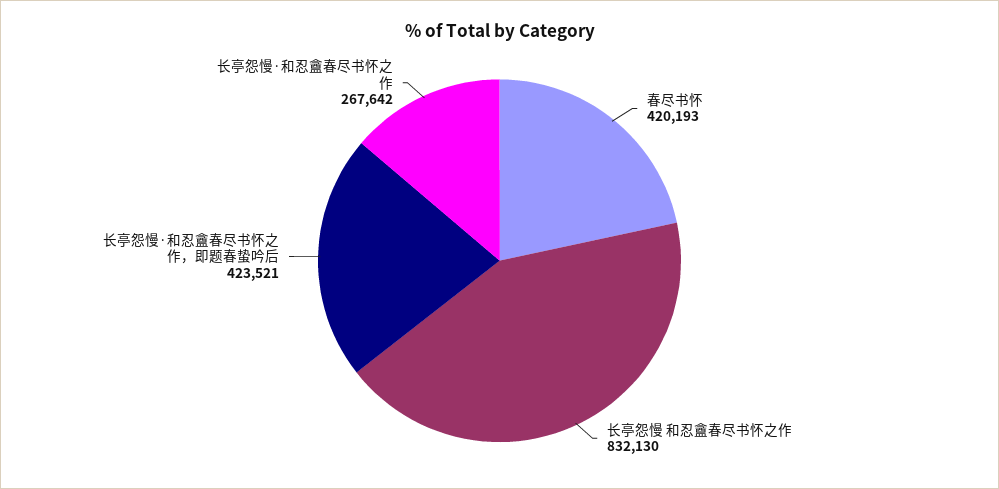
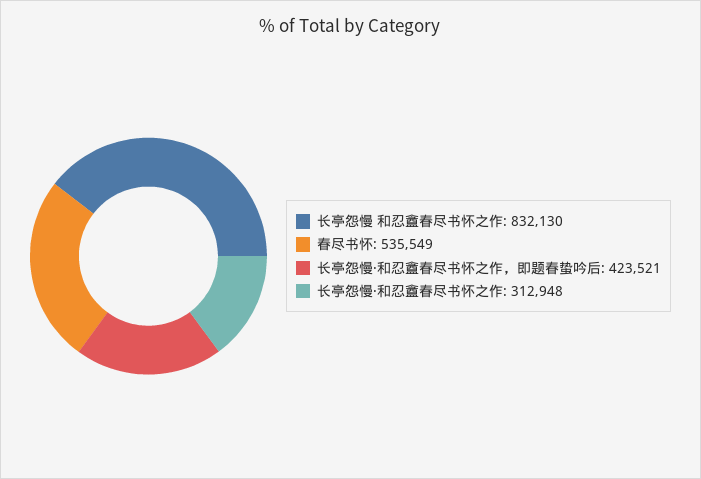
春尽书怀: 420193 -> 535549
长亭怨慢·和忍盦春尽书怀之作: 267642 -> 312948

